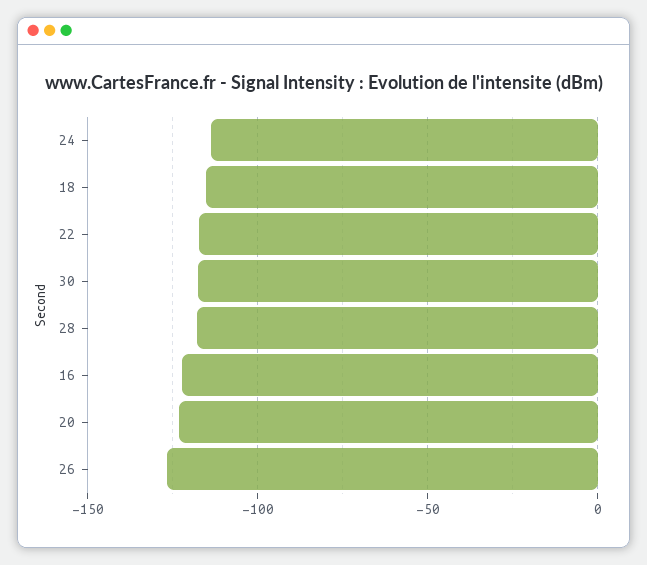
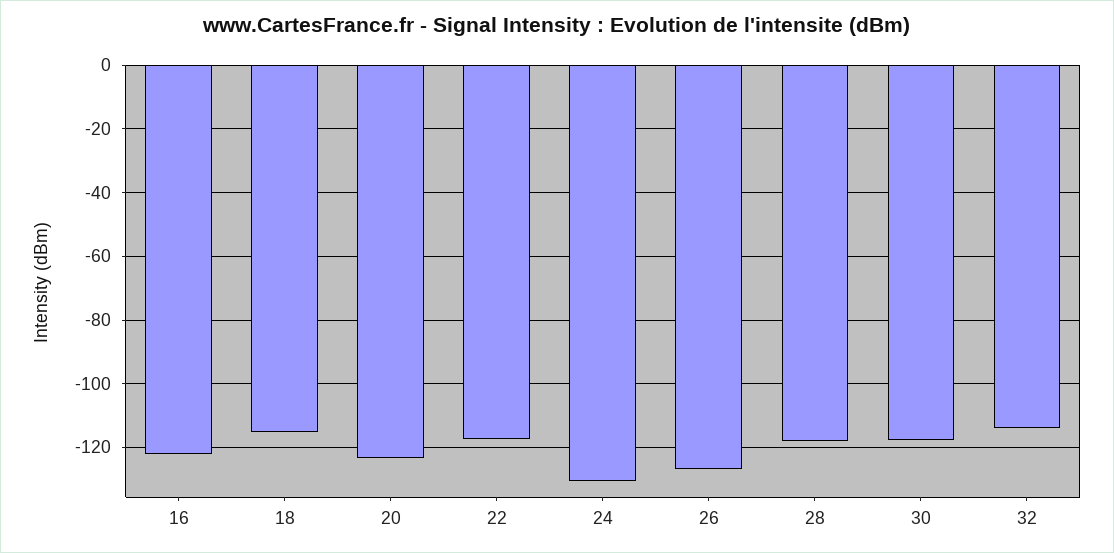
24: -115 -> -130
32: none -> -114

